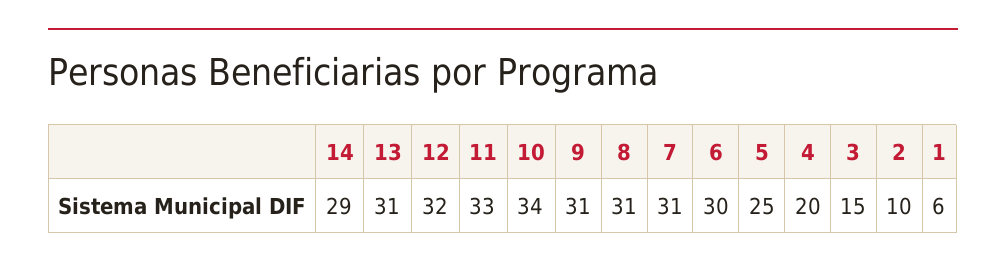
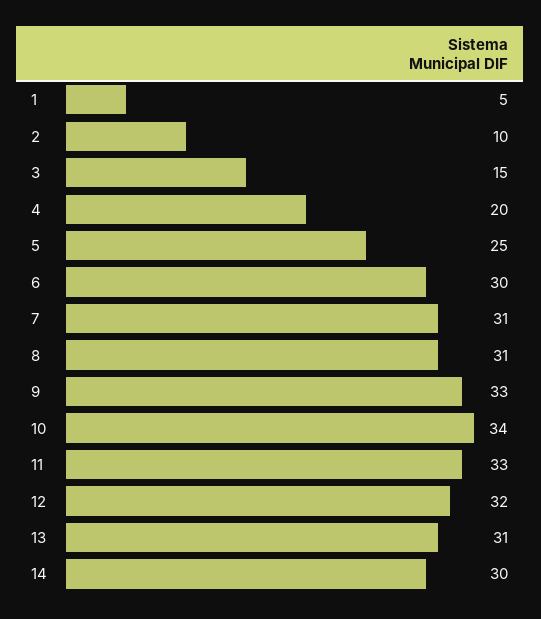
14: 29 -> 30
9: 31 -> 33
1: 6 -> 5

